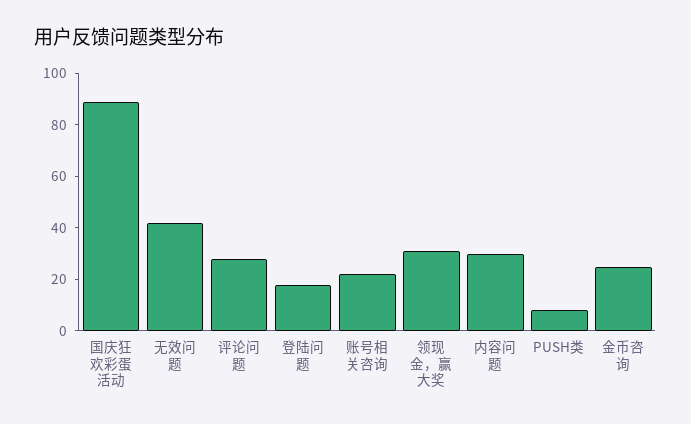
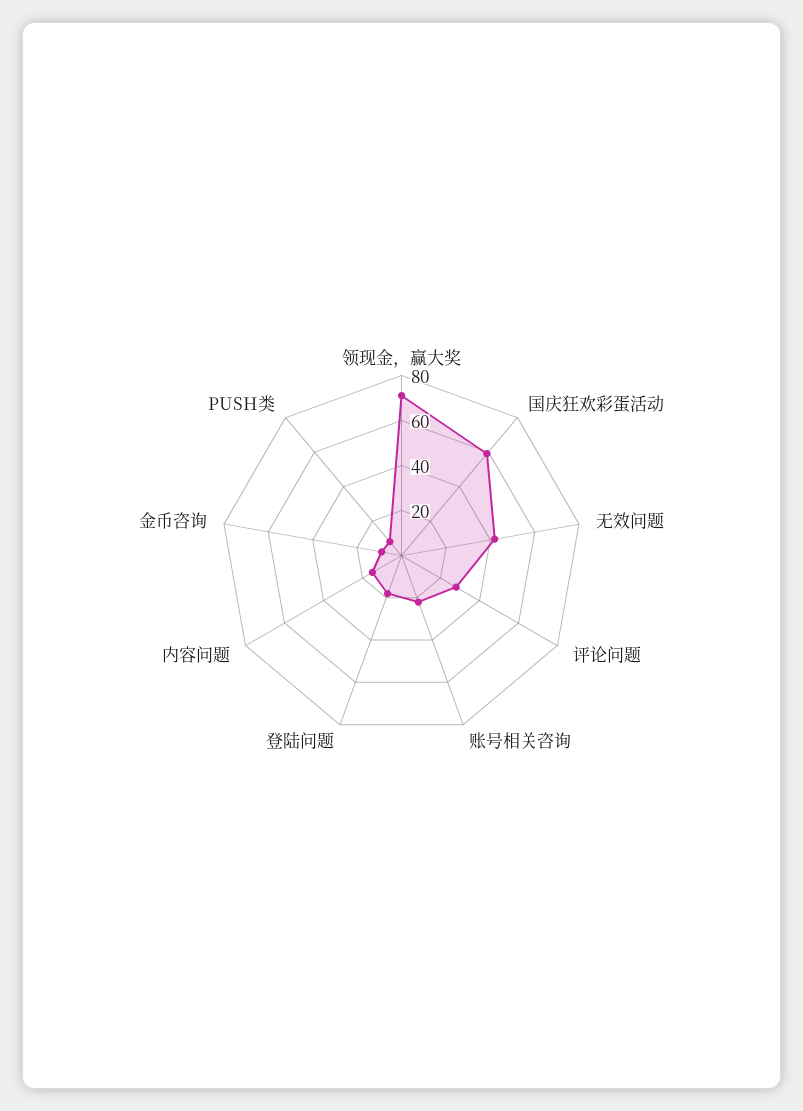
国庆狂欢彩蛋活动: 90 -> 60
领现金，赢大奖: 30 -> 70
内容问题: 30 -> 15
金币咨询: 25 -> 10

